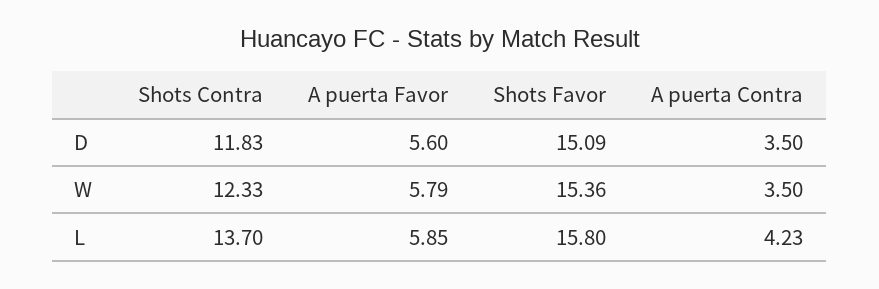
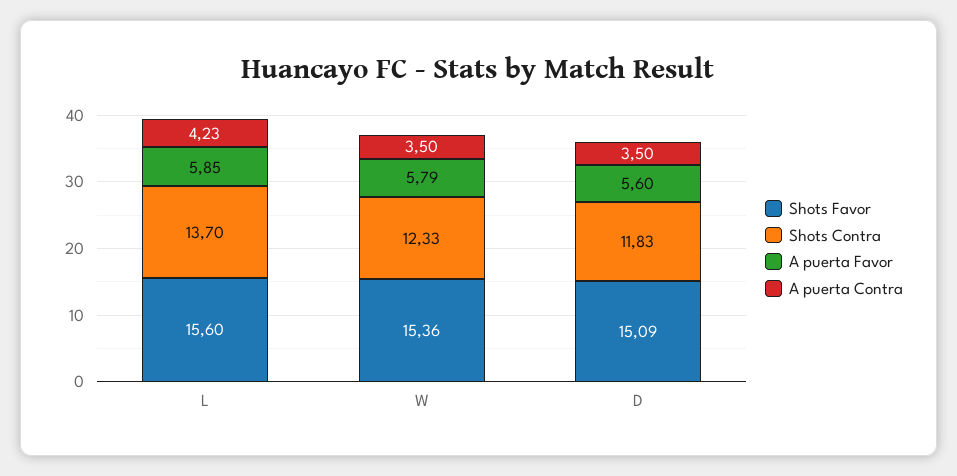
Shots Favor, L: 15.8 -> 15.6

